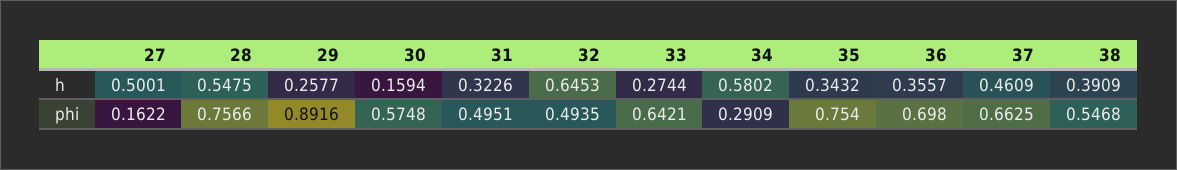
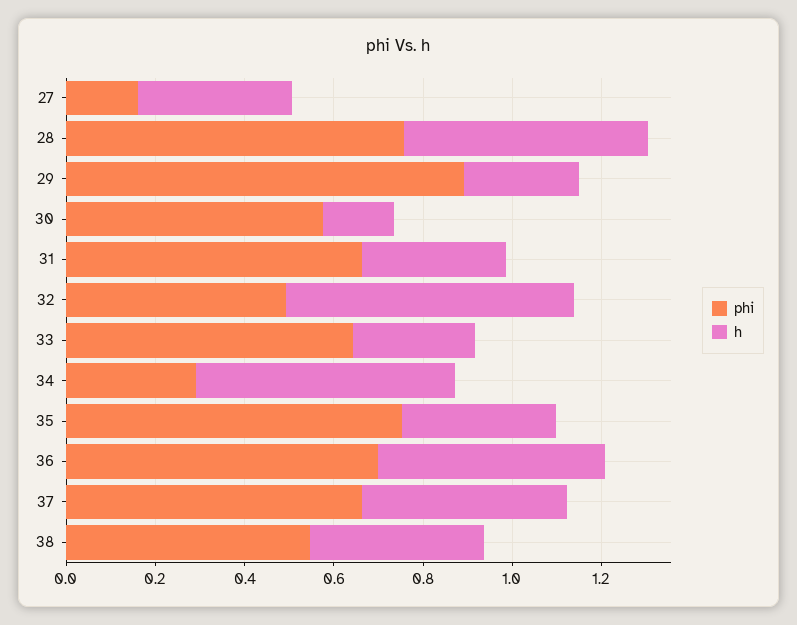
h, 27: 0.5001 -> 0.35
h, 36: 0.3557 -> 0.5
phi, 31: 0.4951 -> 0.65

